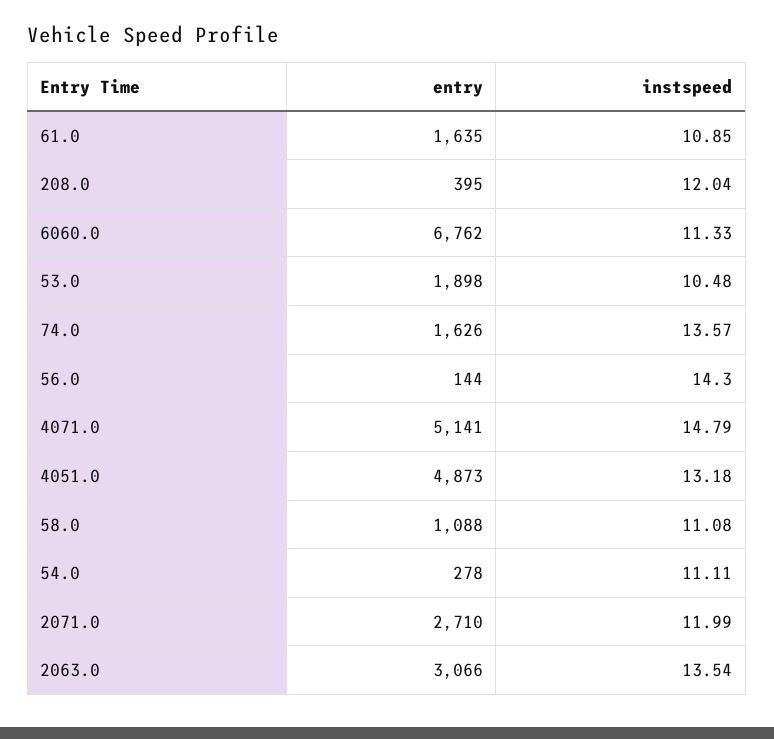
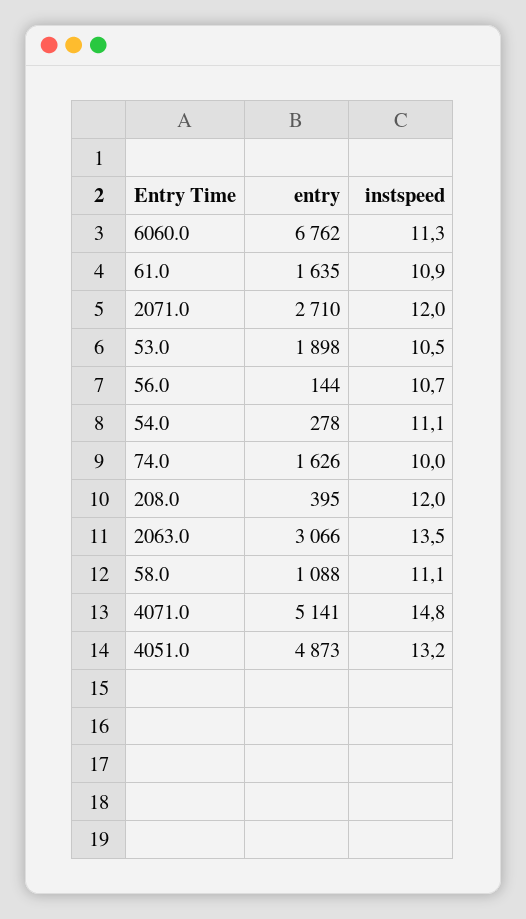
instspeed, 74.0: 13.57 -> 10
instspeed, 56.0: 14.3 -> 10.7

